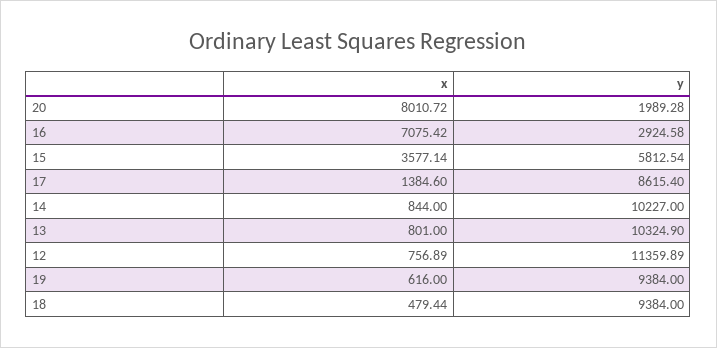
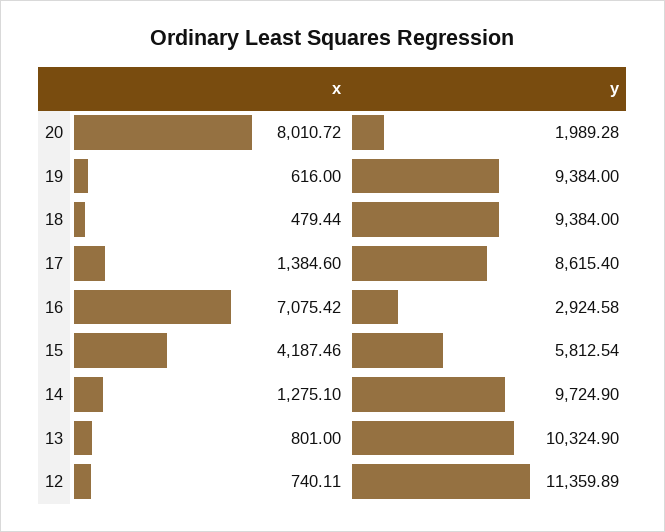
x, 15: 3577.14 -> 4187.46
x, 14: 844 -> 1275.1
y, 14: 10227 -> 9724.9
x, 12: 756.89 -> 740.11

